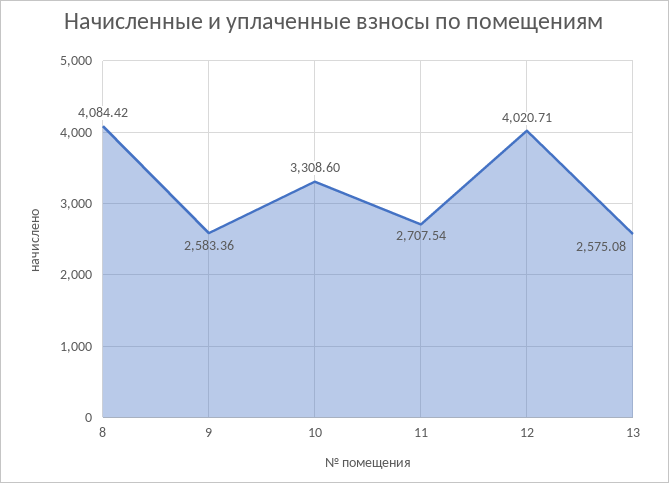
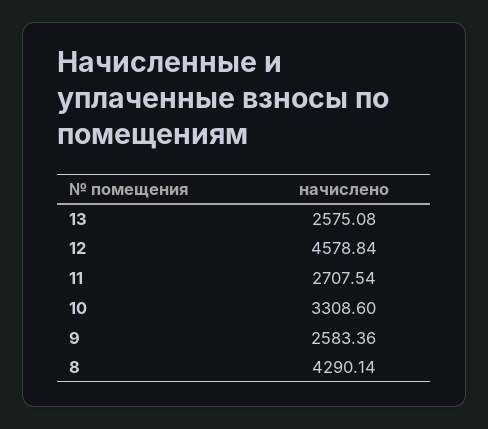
8: 4084.42 -> 4290.14
12: 4020.71 -> 4578.84

